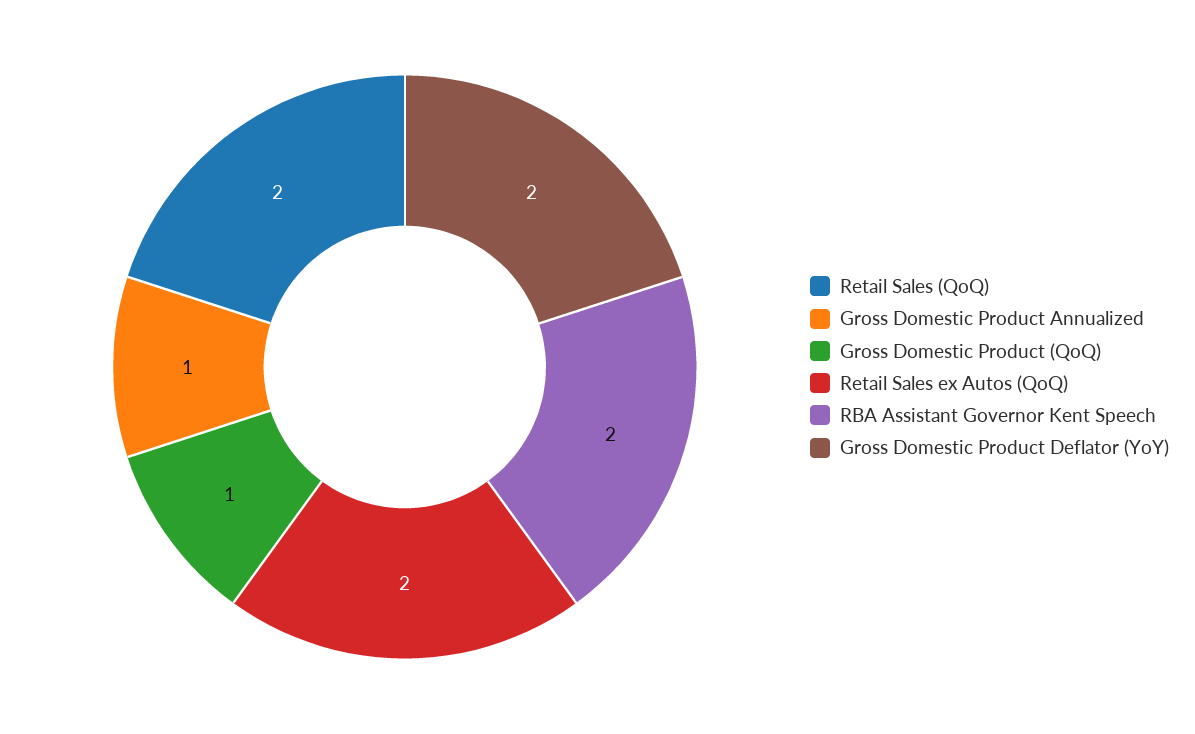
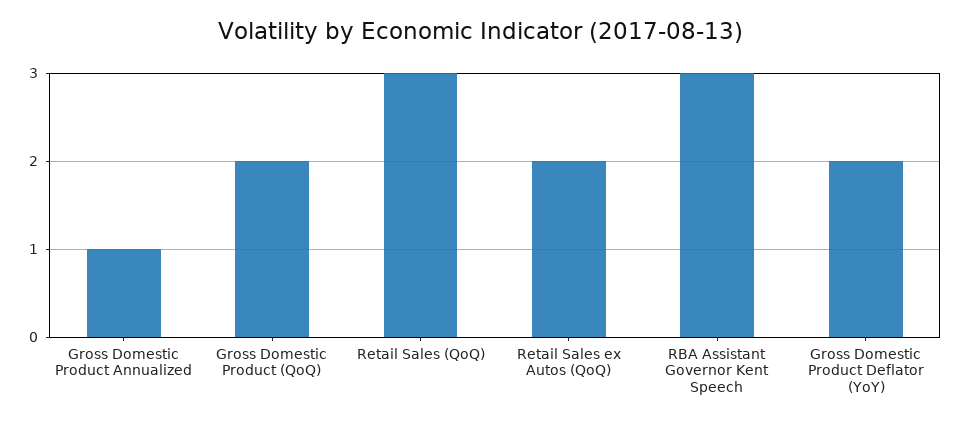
Retail Sales (QoQ): 2 -> 3
Gross Domestic Product (QoQ): 1 -> 2
RBA Assistant Governor Kent Speech: 2 -> 3

